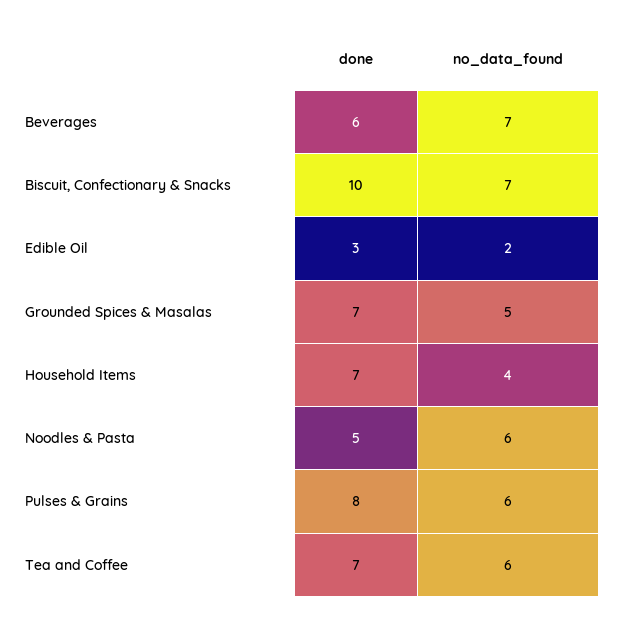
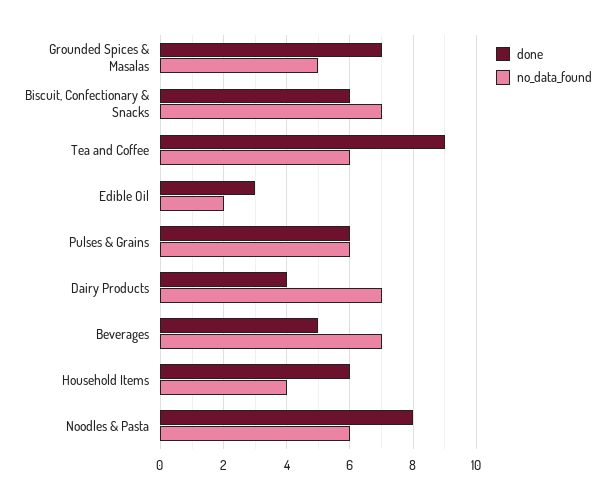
done, Beverages: 6 -> 5
done, Biscuit, Confectionary & Snacks: 10 -> 6
done, Household Items: 7 -> 6
done, Noodles & Pasta: 5 -> 8
done, Pulses & Grains: 8 -> 6
done, Tea and Coffee: 7 -> 9
done, Dairy Products: none -> 4
no_data_found, Dairy Products: none -> 7

